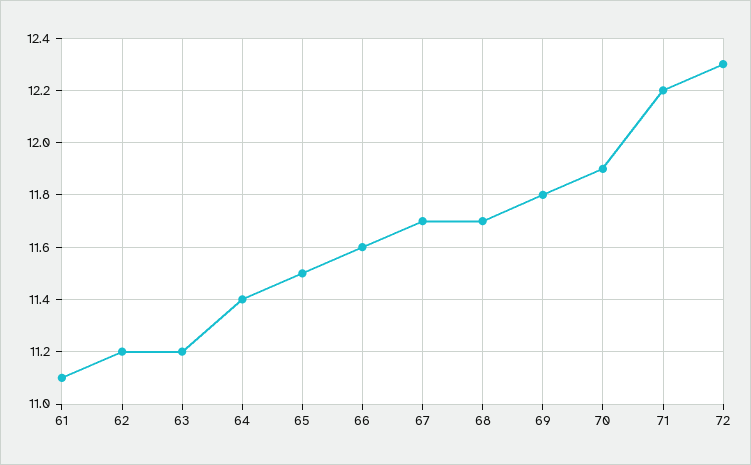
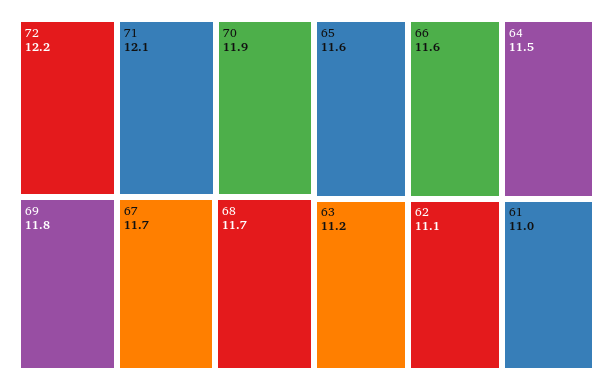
61: 11.1 -> 11
62: 11.2 -> 11.1
64: 11.4 -> 11.5
65: 11.5 -> 11.6
71: 12.2 -> 12.1
72: 12.3 -> 12.2

